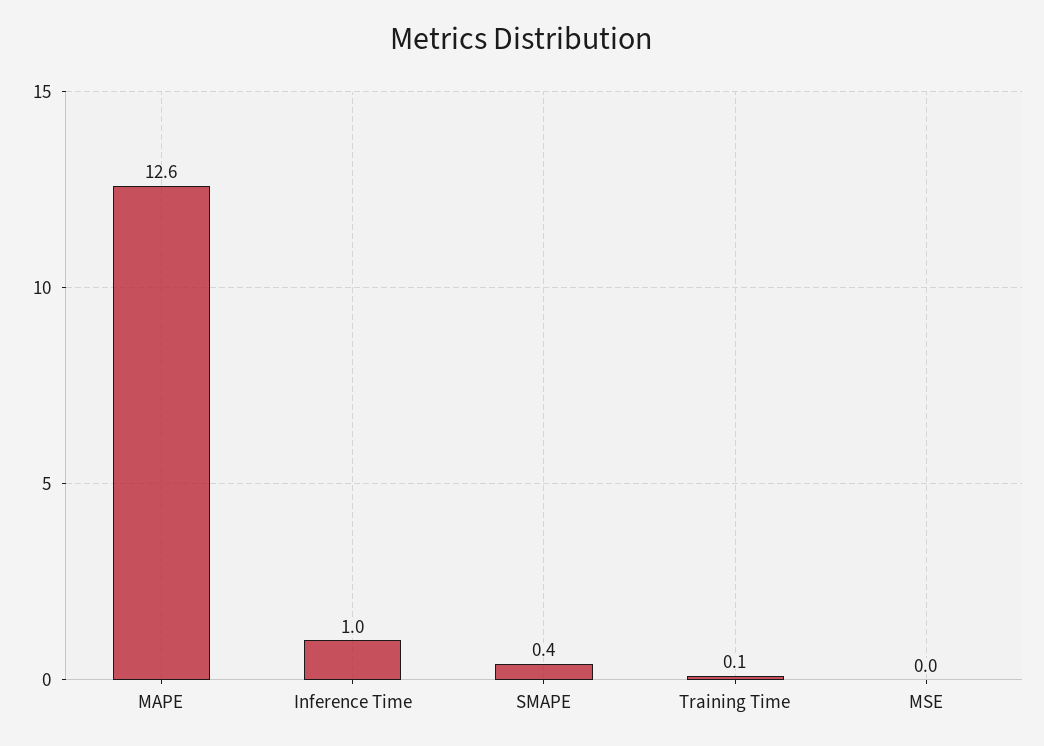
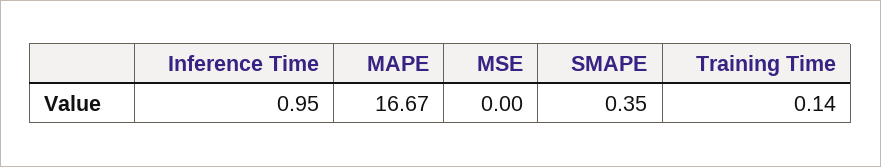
MAPE: 12.6 -> 16.67

